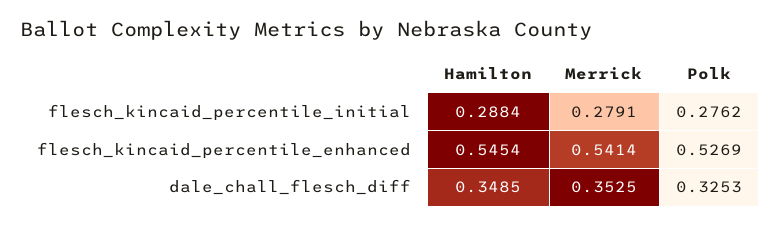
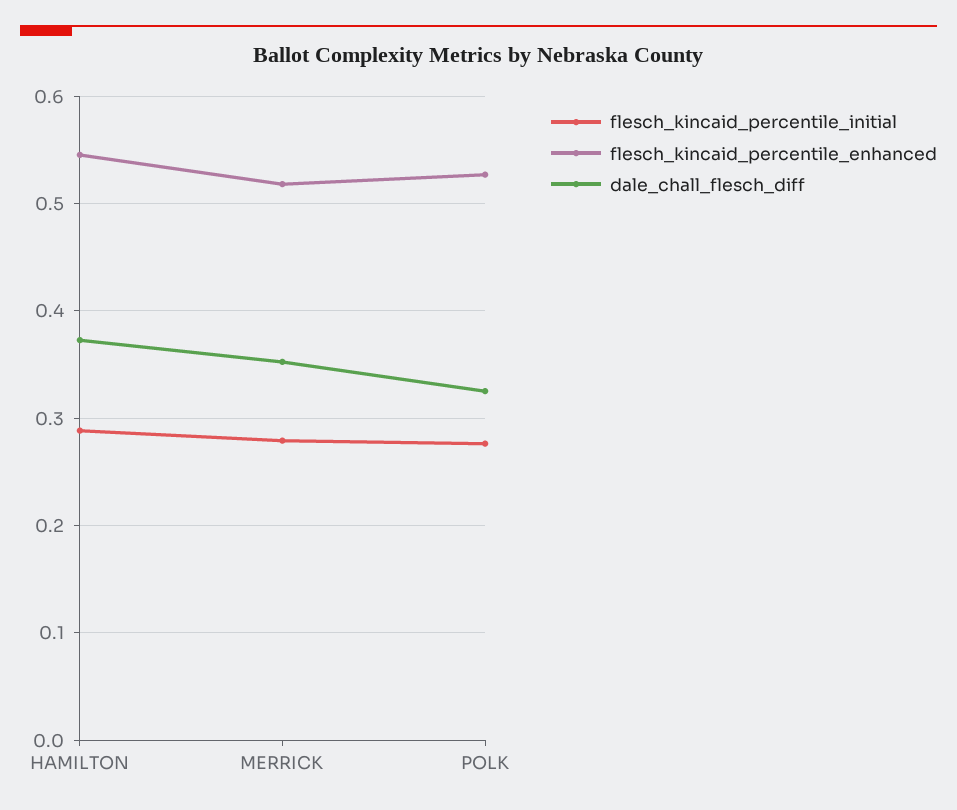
flesch_kincaid_percentile_enhanced, Merrick: 0.5414 -> 0.52
dale_chall_flesch_diff, Hamilton: 0.3485 -> 0.37

